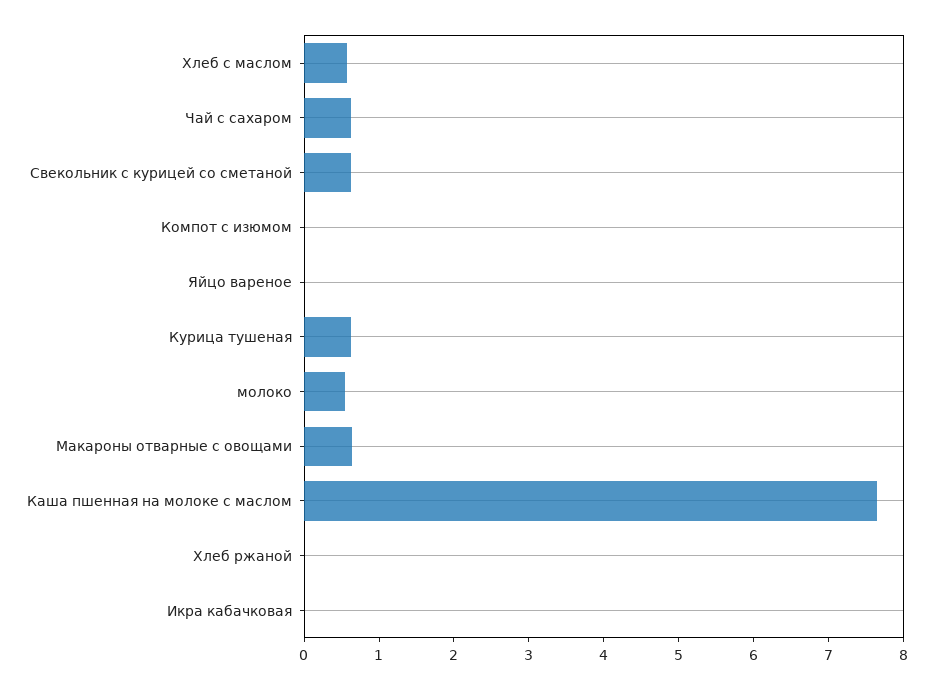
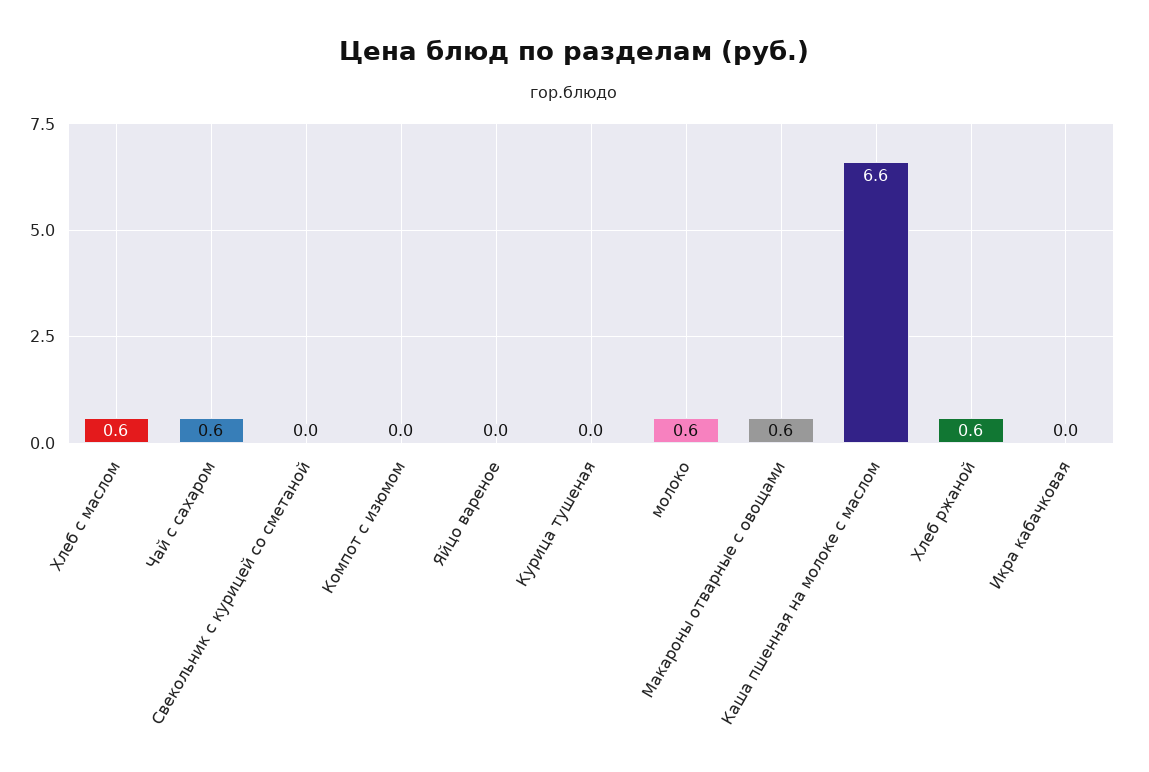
Свекольник с курицей со сметаной: 0.6 -> 0
Курица тушеная: 0.6 -> 0
Каша пшенная на молоке с маслом: 7.6 -> 6.6
Хлеб ржаной: 0 -> 0.6

